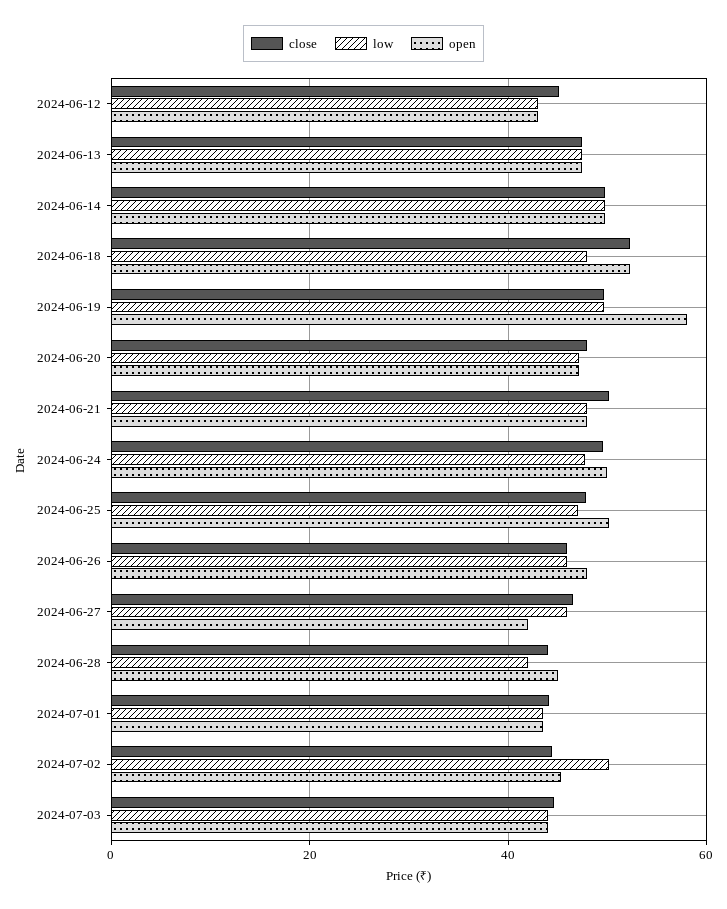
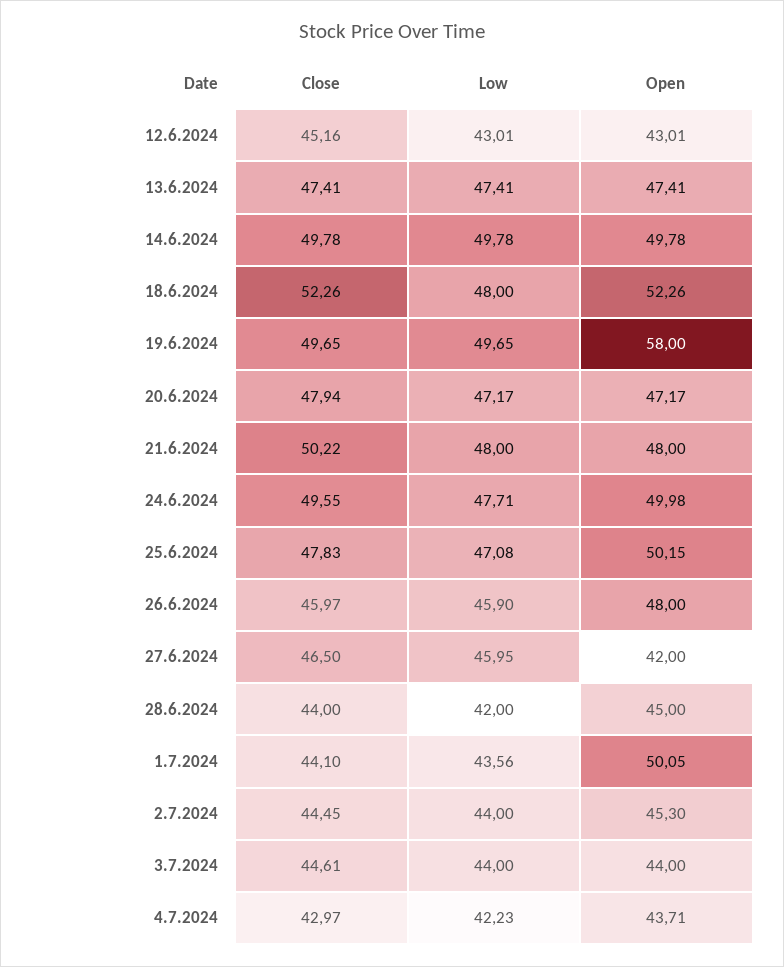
open, 2024-07-01: 44 -> 50.05
low, 2024-07-02: 50 -> 44
close, 4.7.2024: none -> 42.97
low, 4.7.2024: none -> 42.23
open, 4.7.2024: none -> 43.71

